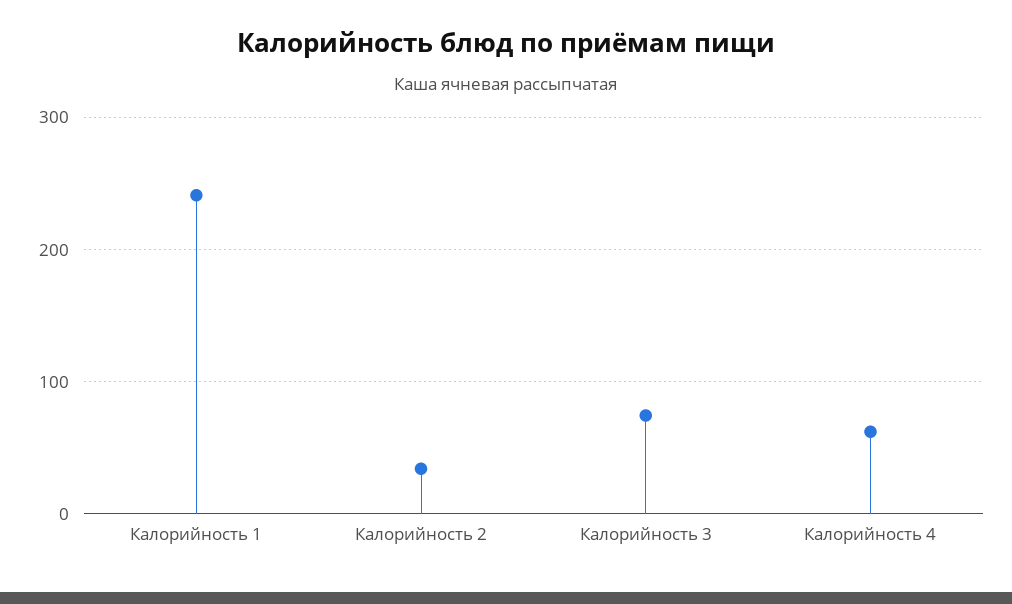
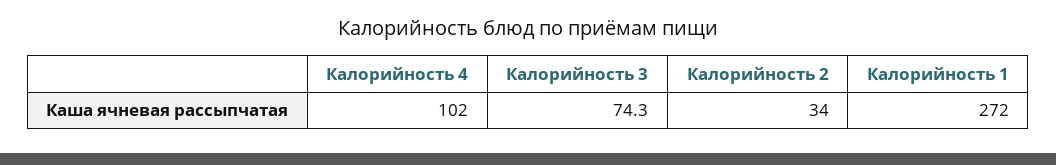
Калорийность 1: 240 -> 272
Калорийность 4: 60 -> 102

